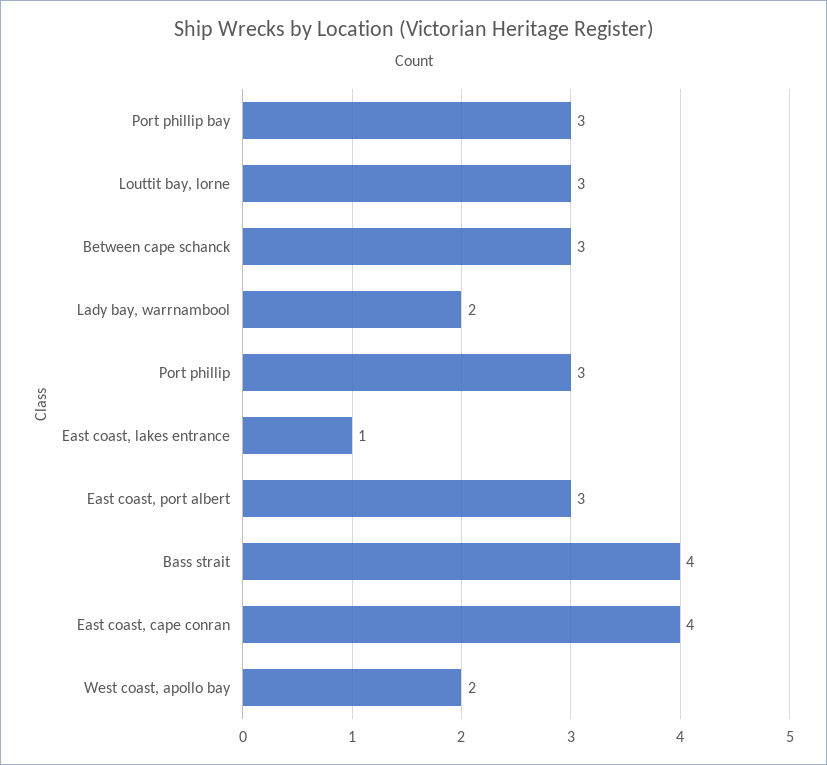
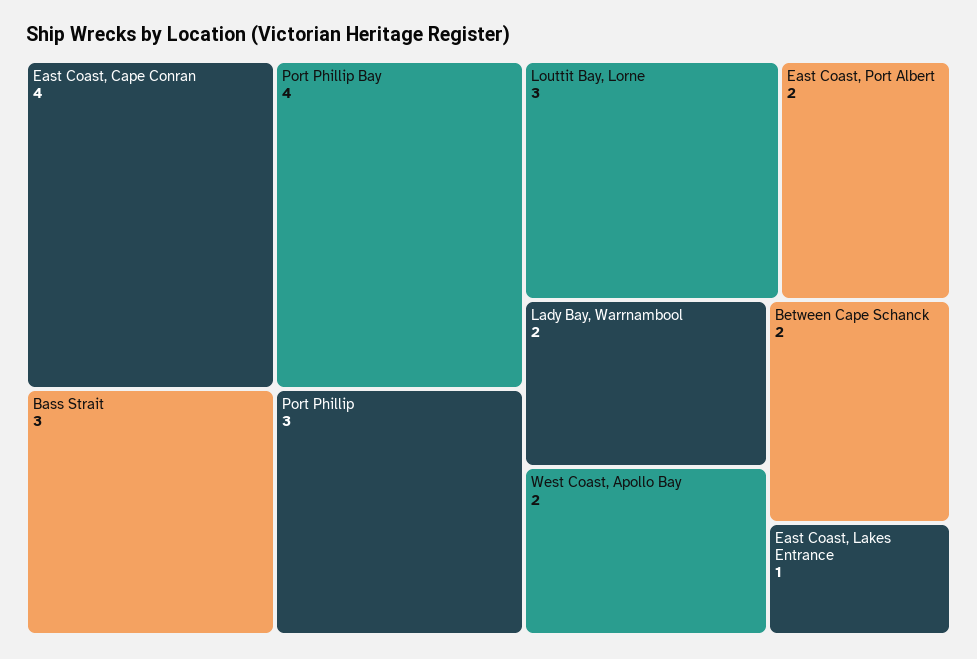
Port phillip bay: 3 -> 4
Between cape schanck: 3 -> 2
East coast, port albert: 3 -> 2
Bass strait: 4 -> 3

